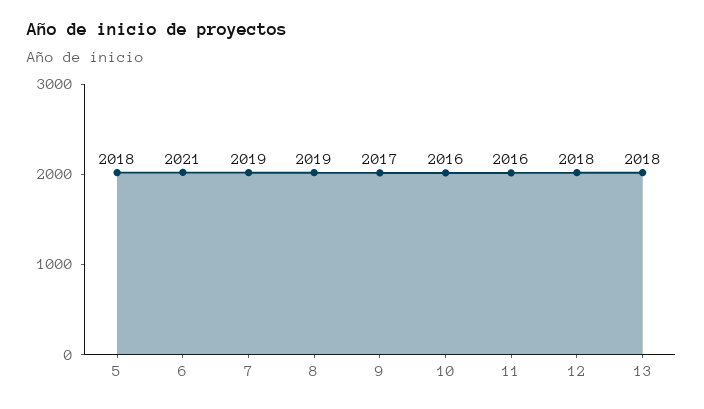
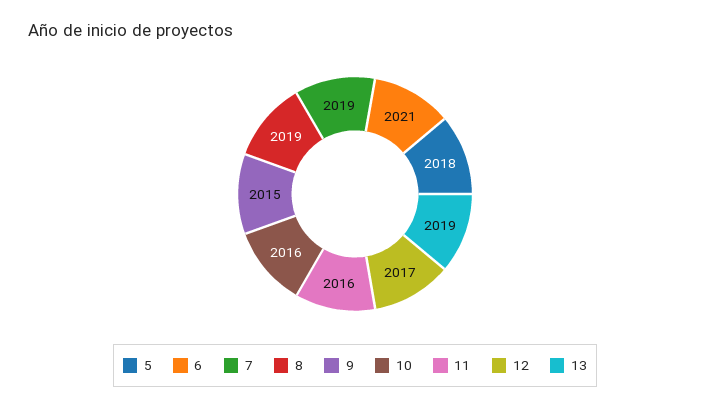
9: 2017 -> 2015
12: 2018 -> 2017
13: 2018 -> 2019

